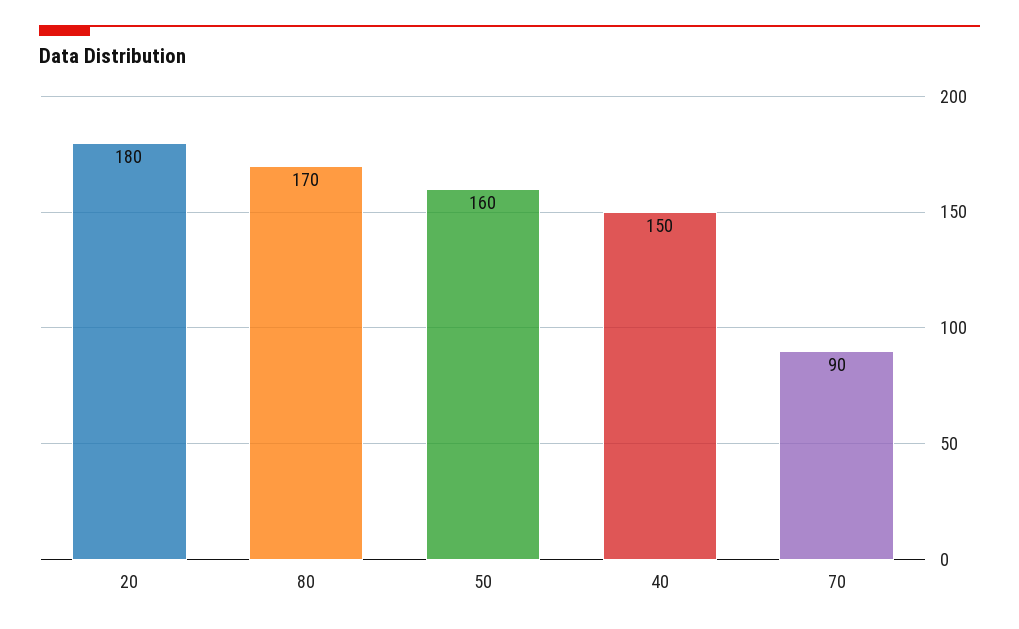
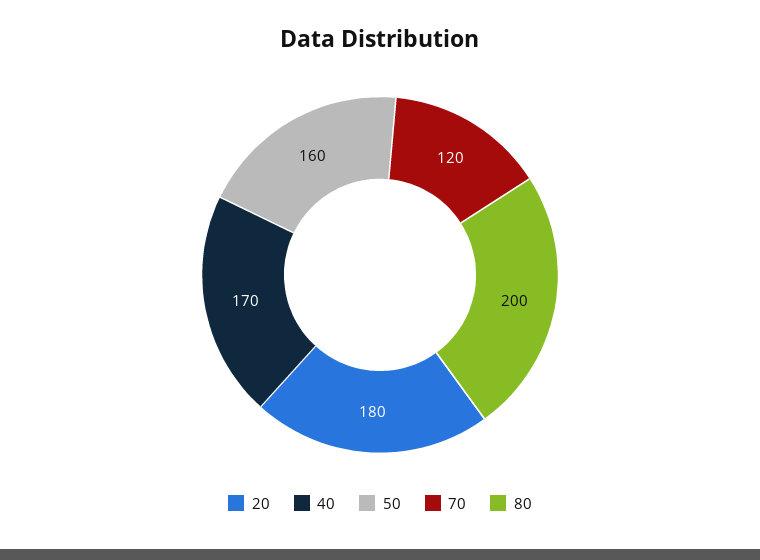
80: 170 -> 200
40: 150 -> 170
70: 90 -> 120

